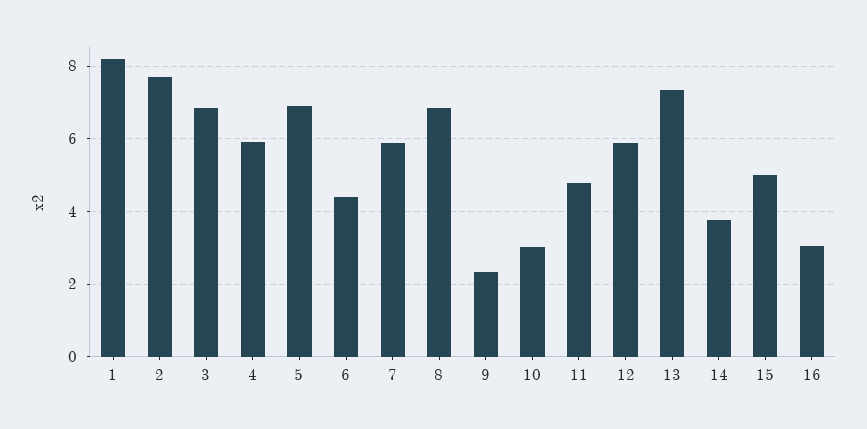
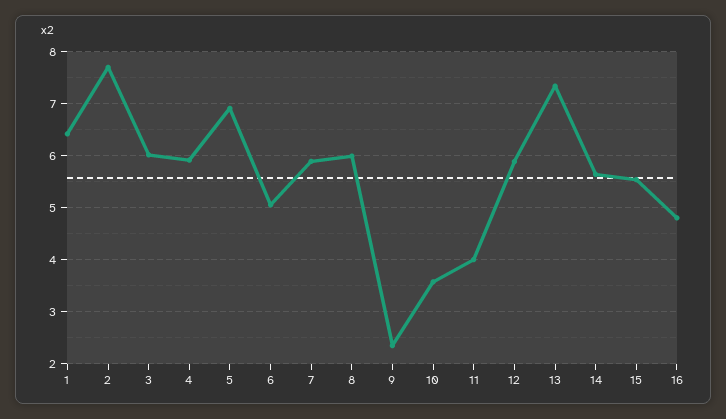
1: 8.2 -> 6.4
3: 6.8 -> 6
6: 4.4 -> 5
8: 6.8 -> 6
10: 3 -> 3.6
11: 4.8 -> 4
14: 3.8 -> 5.6
15: 5 -> 5.6
16: 3 -> 4.8

